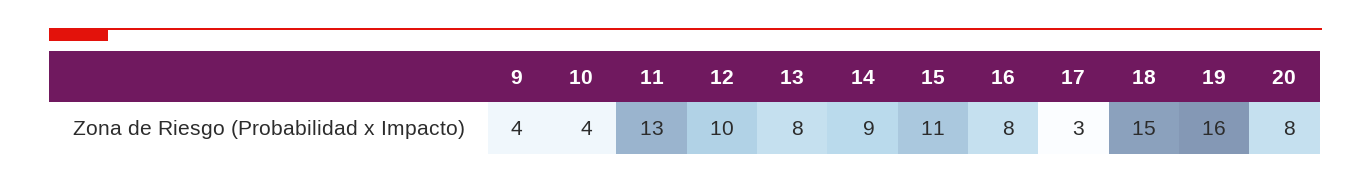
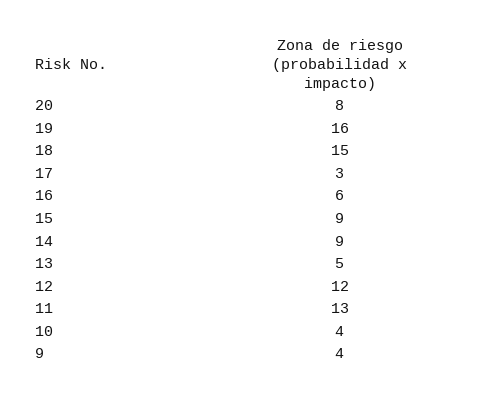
12: 10 -> 12
13: 8 -> 5
15: 11 -> 9
16: 8 -> 6

